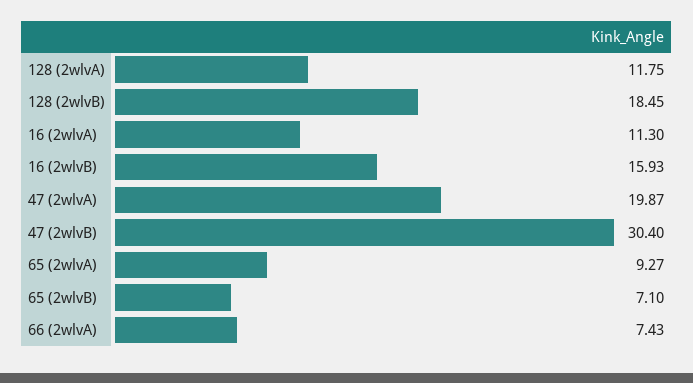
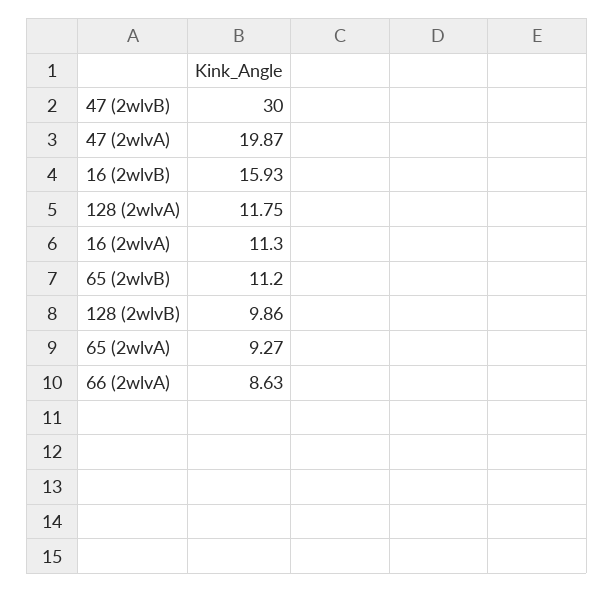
128 (2wlvB): 18.45 -> 9.86
47 (2wlvB): 30.4 -> 30
65 (2wlvB): 7.1 -> 11.2
66 (2wlvA): 7.43 -> 8.63

